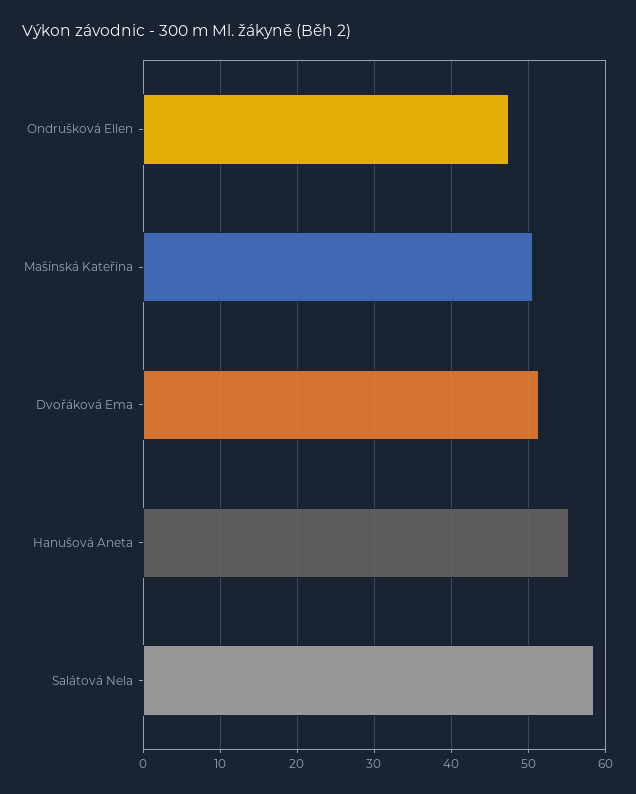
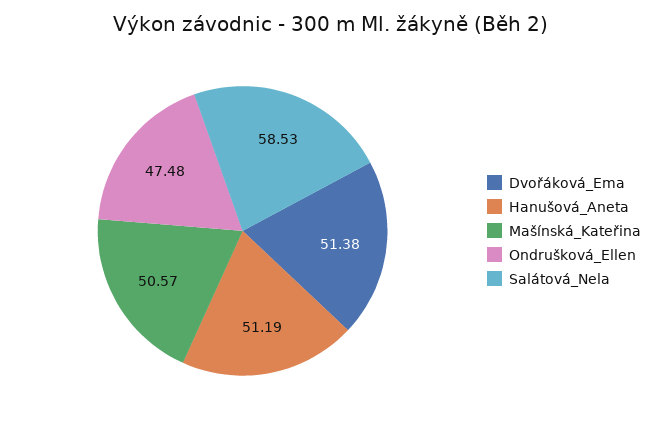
Hanušová Aneta: 55 -> 51.19

